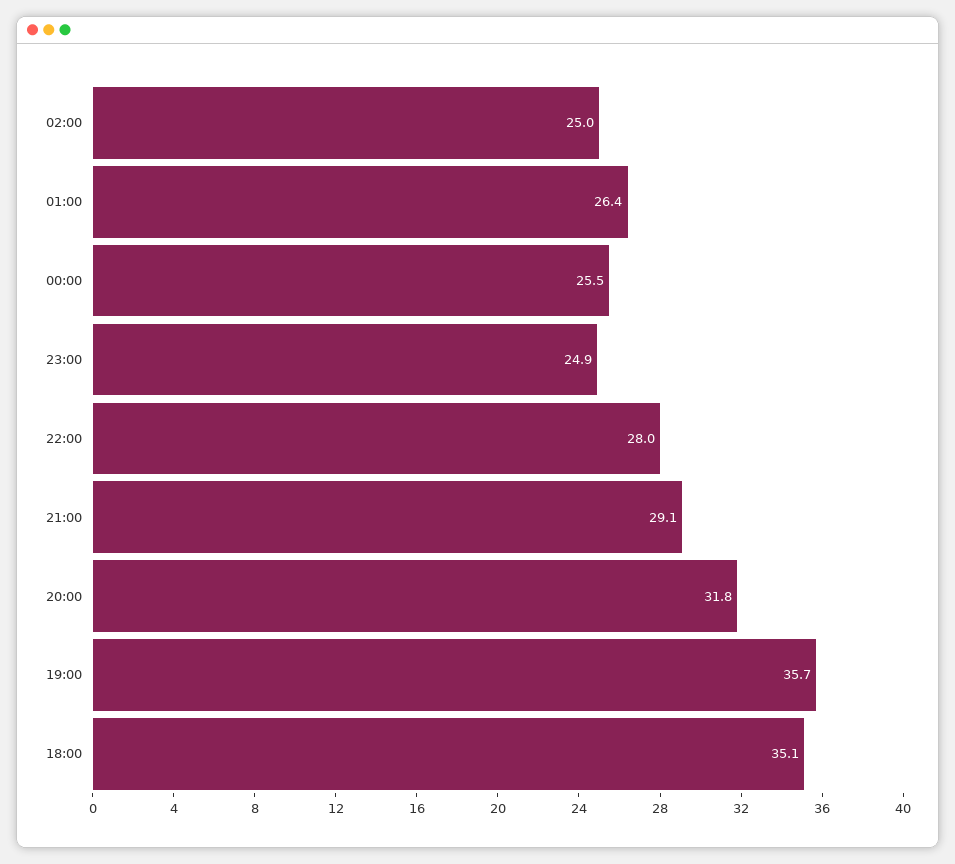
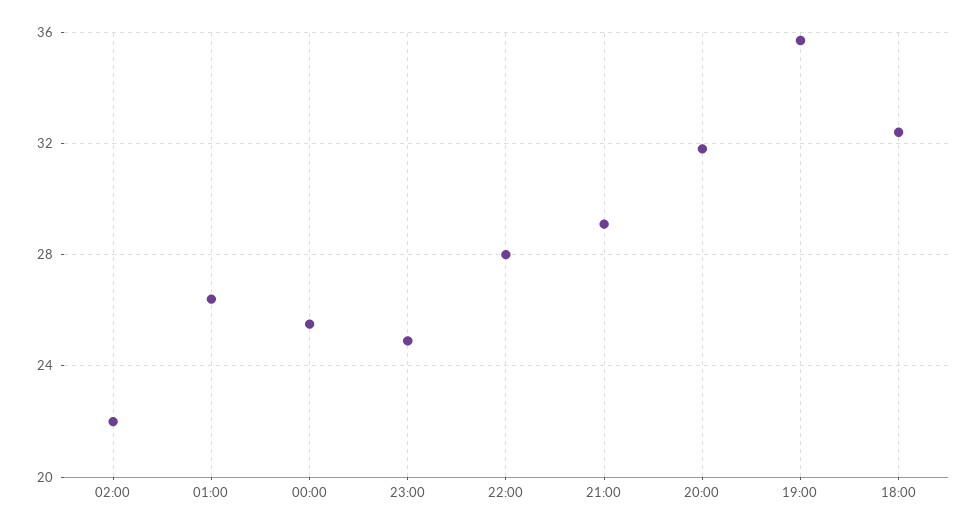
02:00: 25 -> 22
18:00: 35.1 -> 32.5

